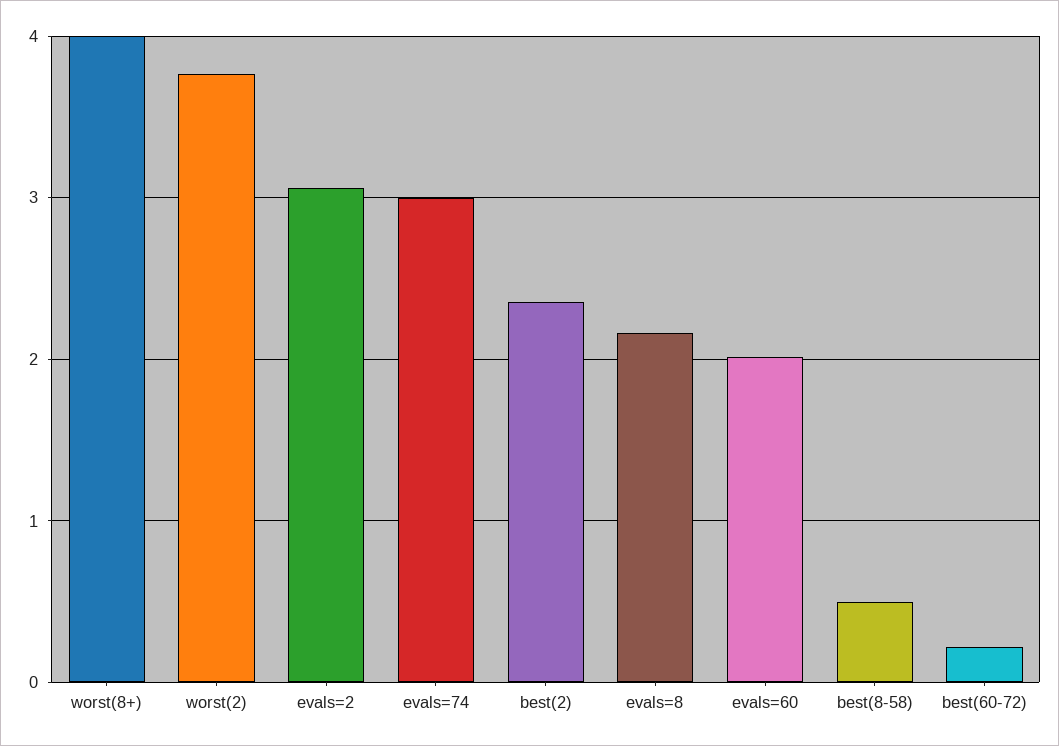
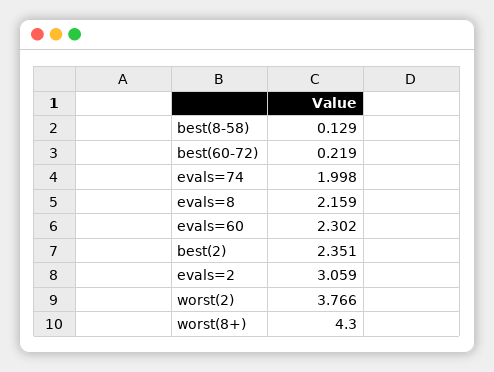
worst(8+): 4 -> 4.3
evals=74: 3 -> 1.998
evals=60: 2 -> 2.302
best(8-58): 0.5 -> 0.129

